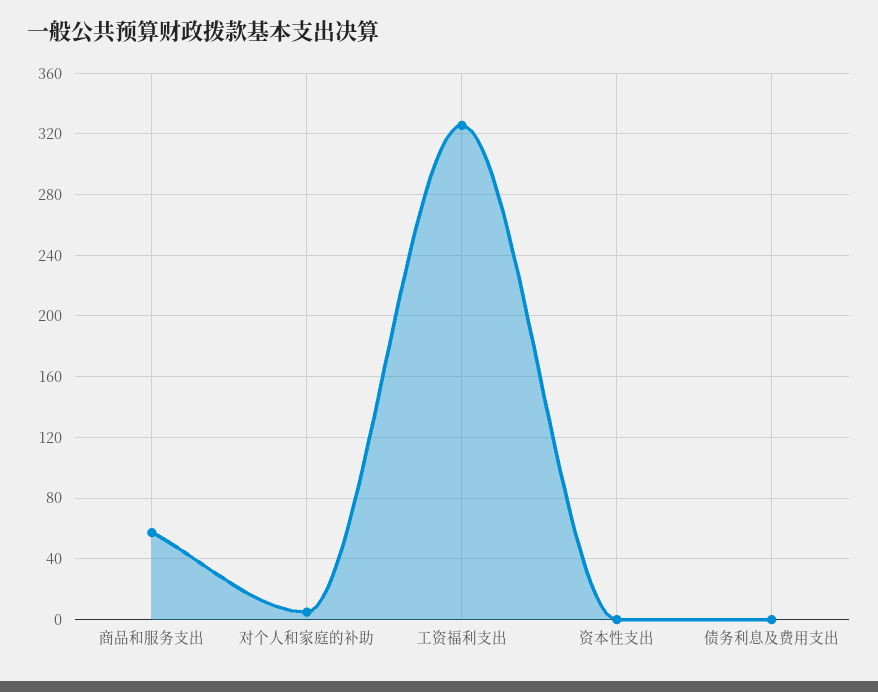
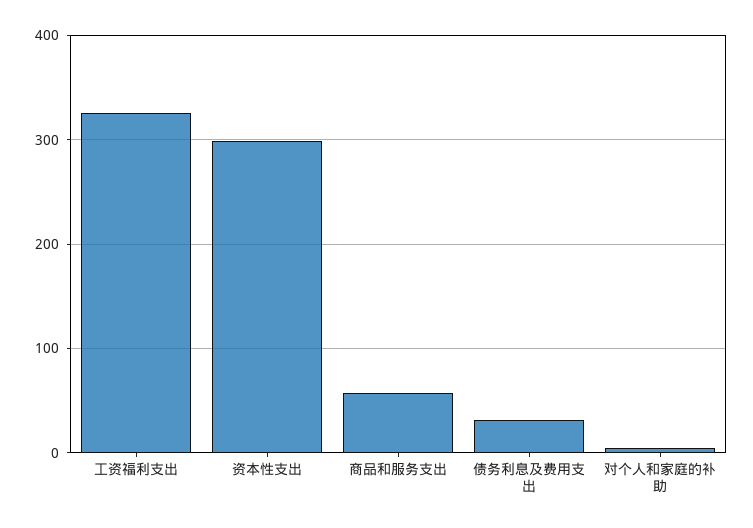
资本性支出: 0 -> 300
债务利息及费用支出: 0 -> 30

